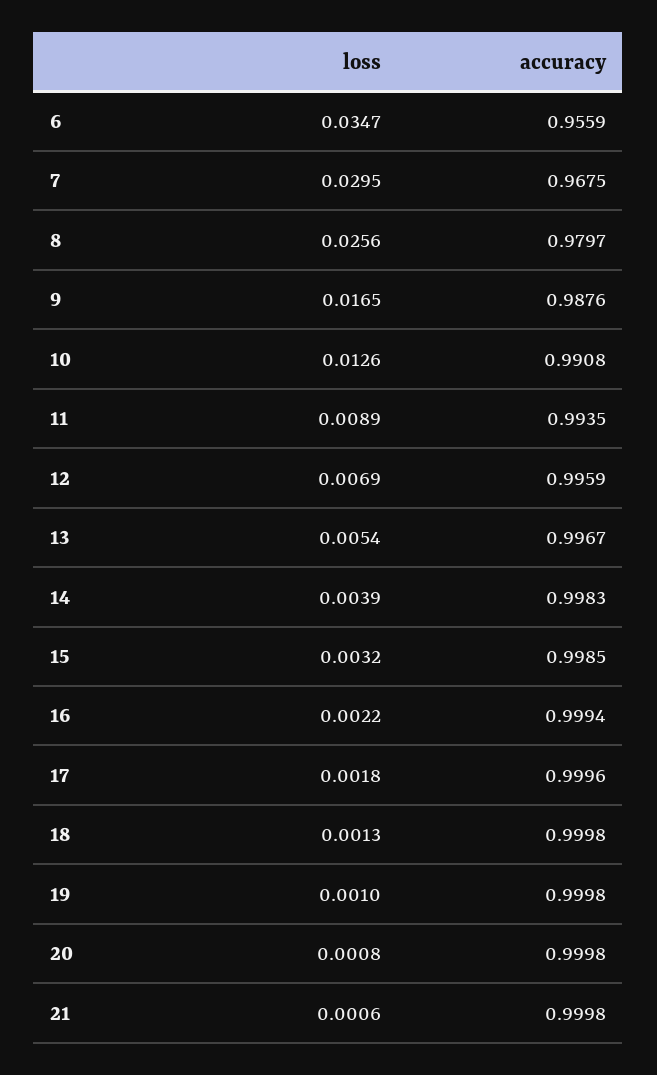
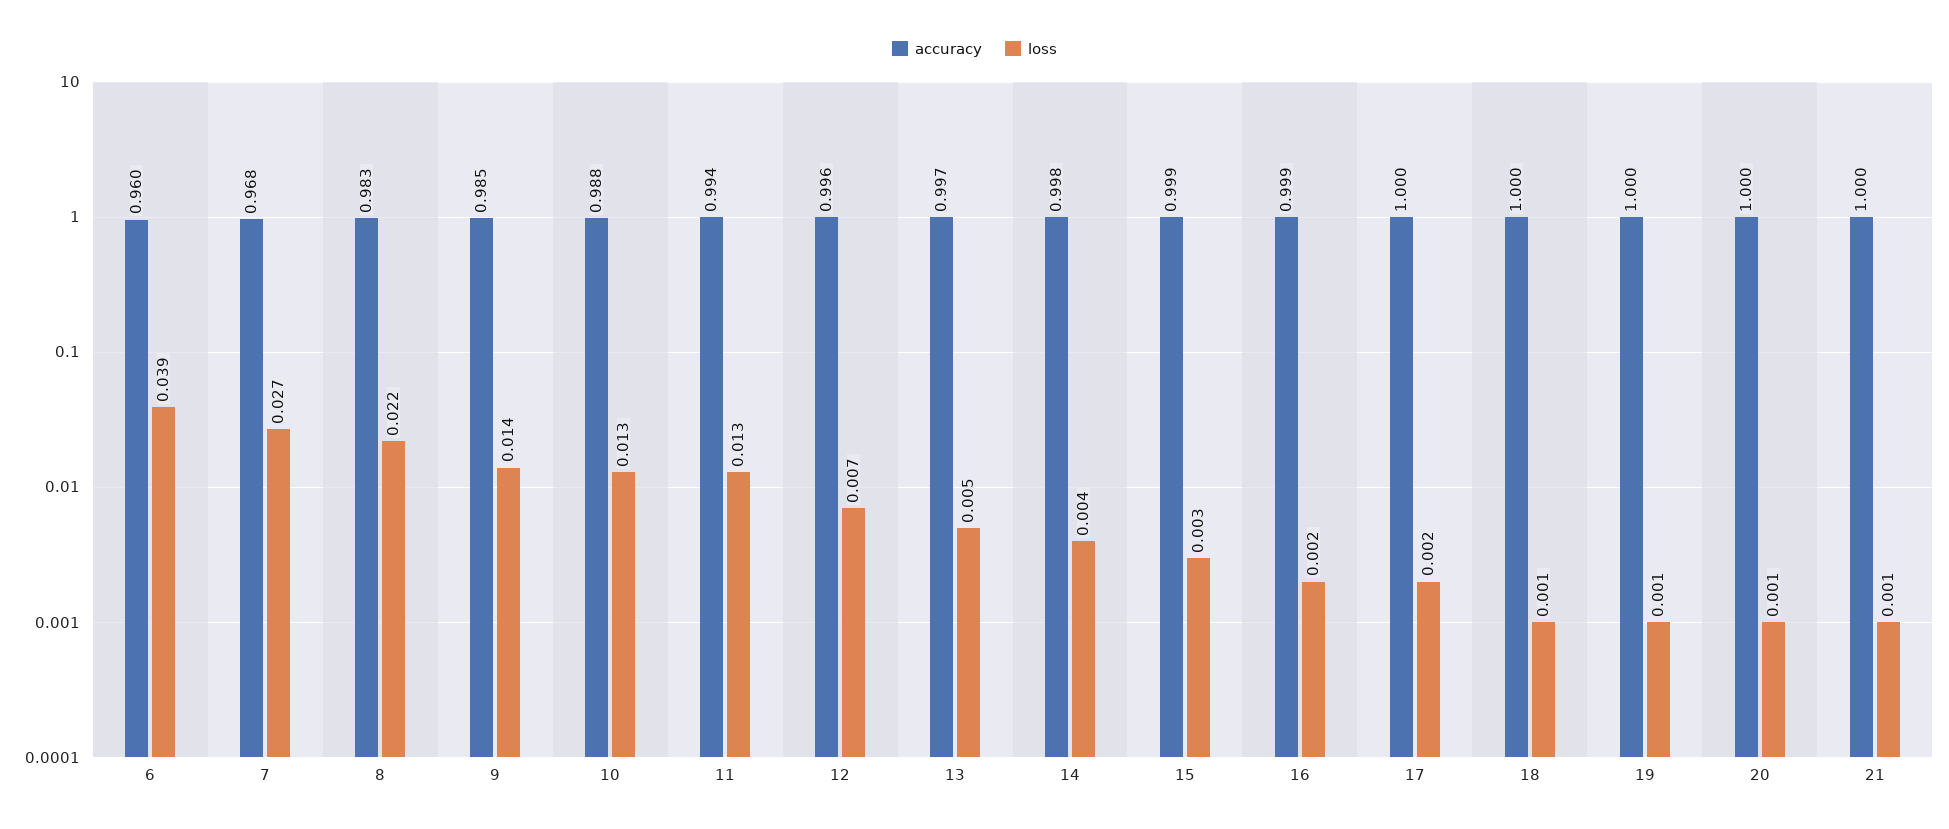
loss, 6: 0.0347 -> 0.039
accuracy, 6: 0.9559 -> 0.96
loss, 7: 0.0295 -> 0.027
loss, 8: 0.0256 -> 0.022
accuracy, 8: 0.9797 -> 0.983
loss, 9: 0.0165 -> 0.014
accuracy, 9: 0.9876 -> 0.985
accuracy, 10: 0.9908 -> 0.988
loss, 11: 0.0089 -> 0.013

